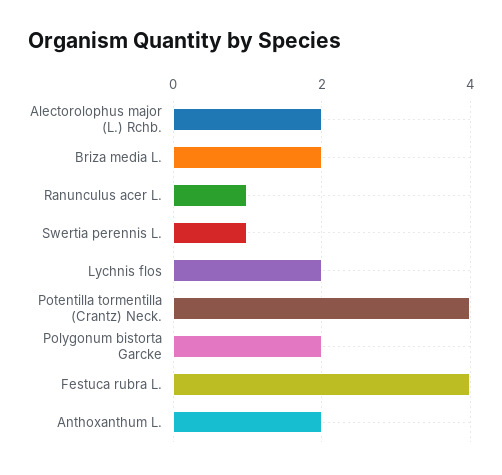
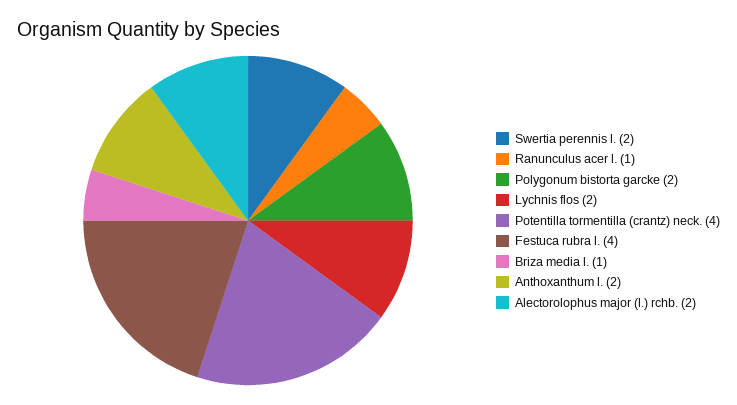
Briza media L.: 2 -> 1
Swertia perennis L.: 1 -> 2

